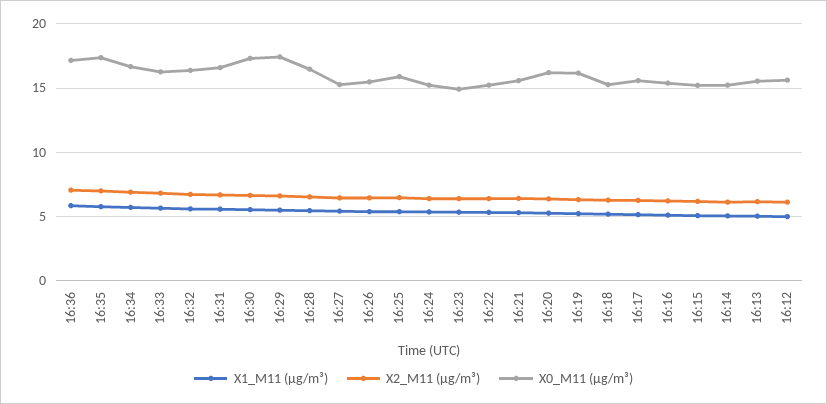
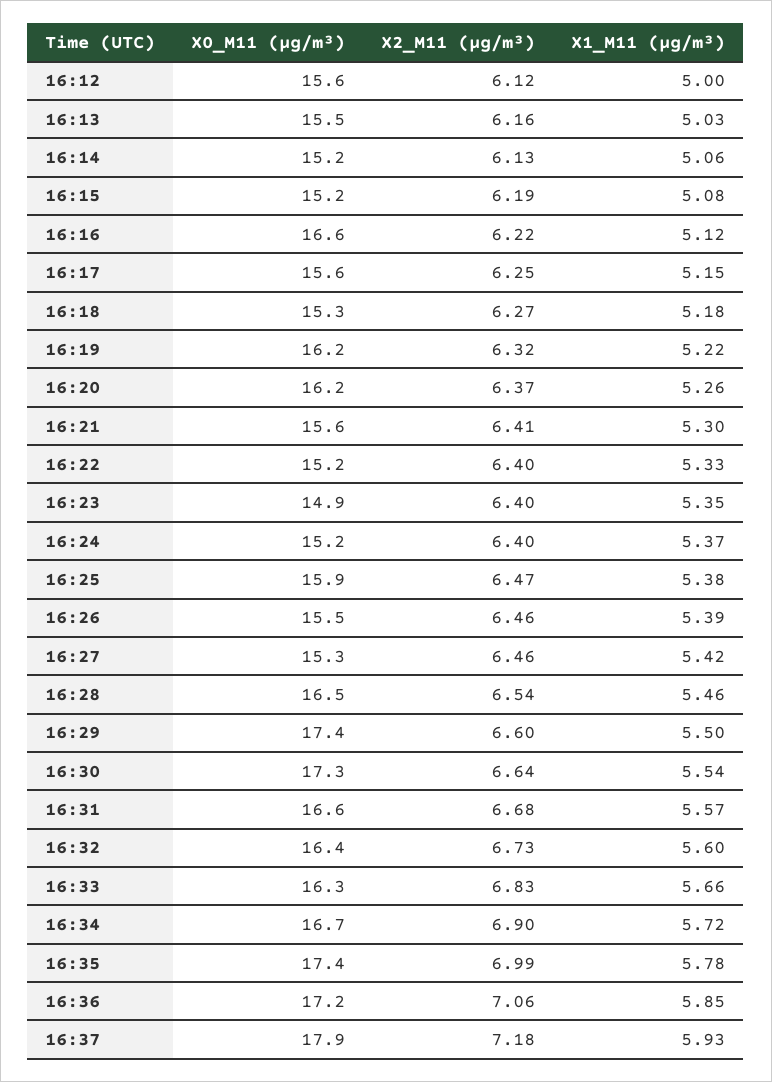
X0_M11 (μg/m³), 16:16: 15.5 -> 16.6
X0_M11 (μg/m³), 16:37: none -> 17.9
X2_M11 (μg/m³), 16:37: none -> 7.18
X1_M11 (μg/m³), 16:37: none -> 5.93

